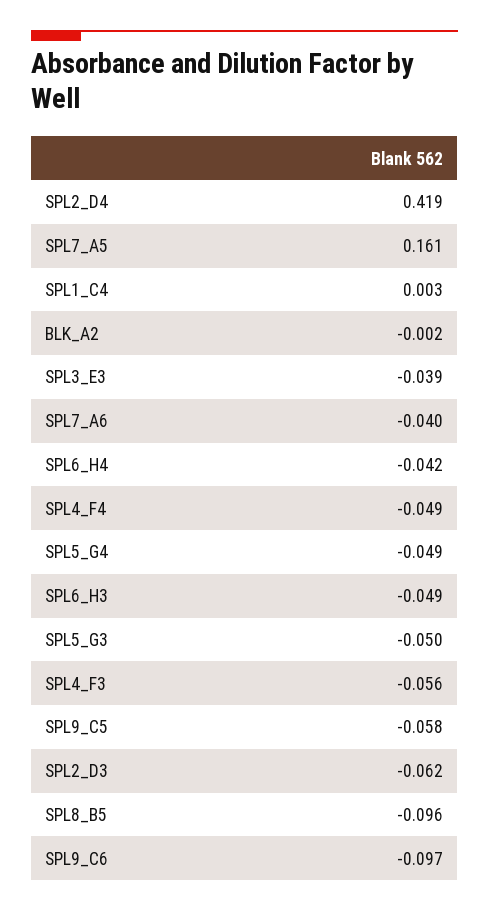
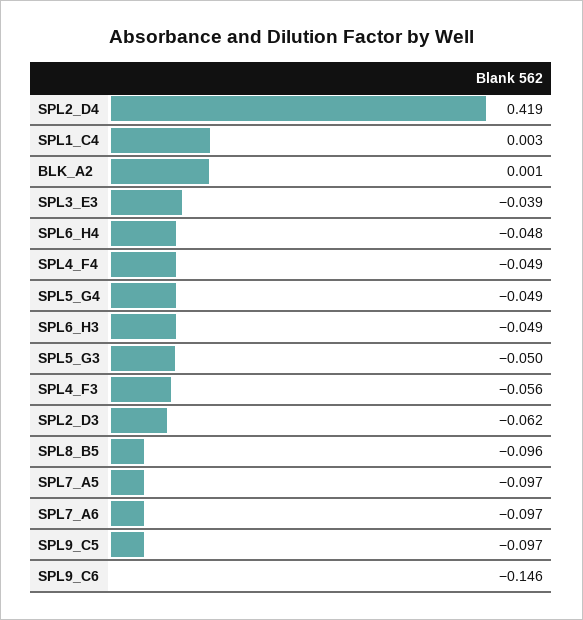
SPL7_A5: 0.161 -> -0.097
BLK_A2: -0.002 -> 0.001
SPL7_A6: -0.04 -> -0.097
SPL6_H4: -0.042 -> -0.048
SPL9_C5: -0.058 -> -0.097
SPL9_C6: -0.097 -> -0.146

